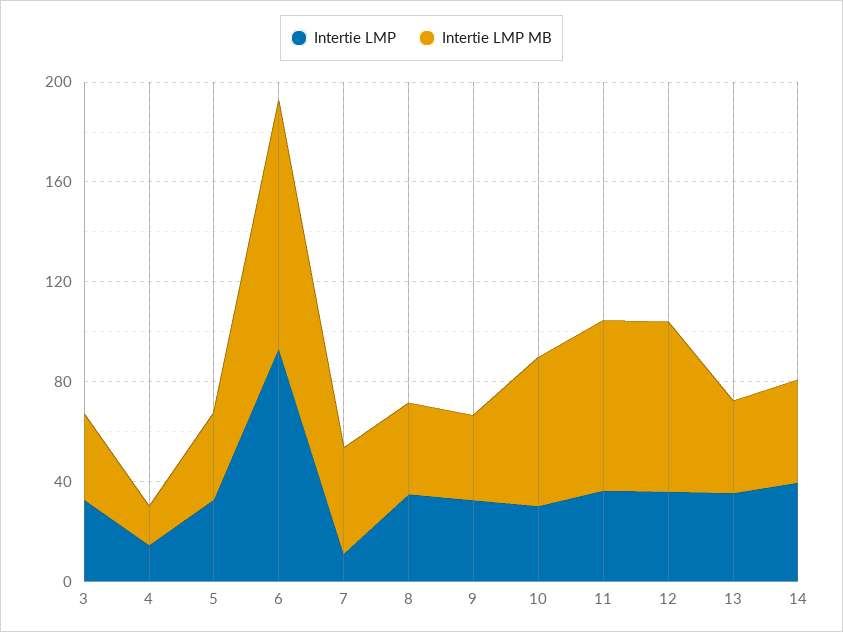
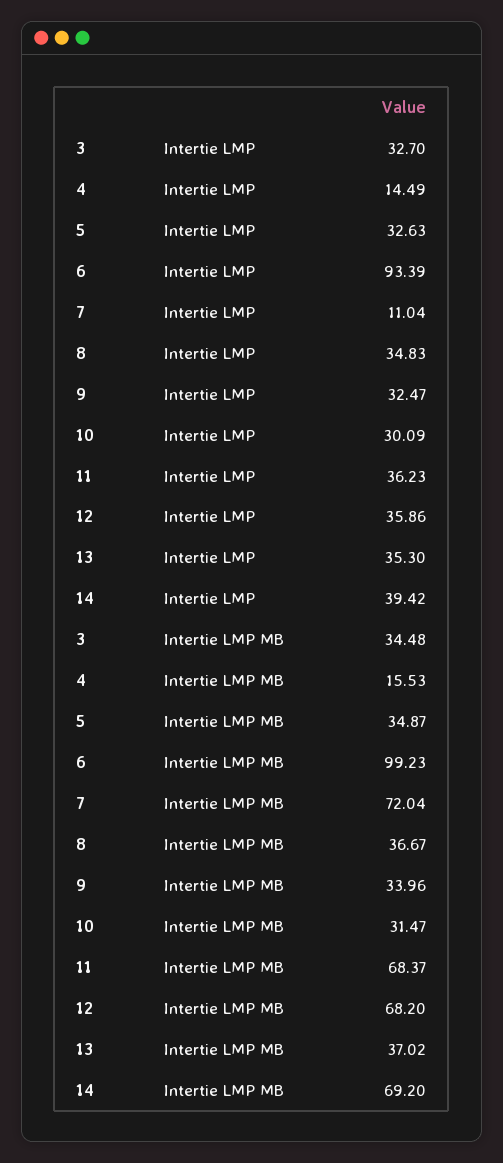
Intertie LMP MB, 7: 40 -> 72.04
Intertie LMP MB, 10: 60 -> 31.47
Intertie LMP MB, 14: 40 -> 69.2

